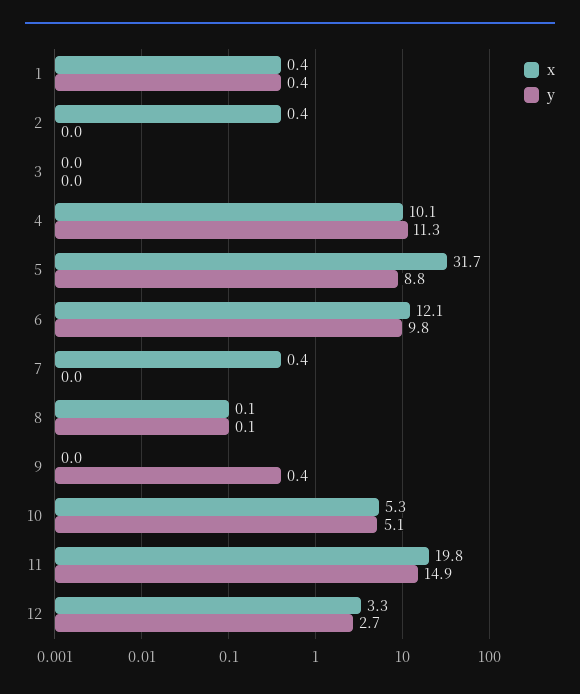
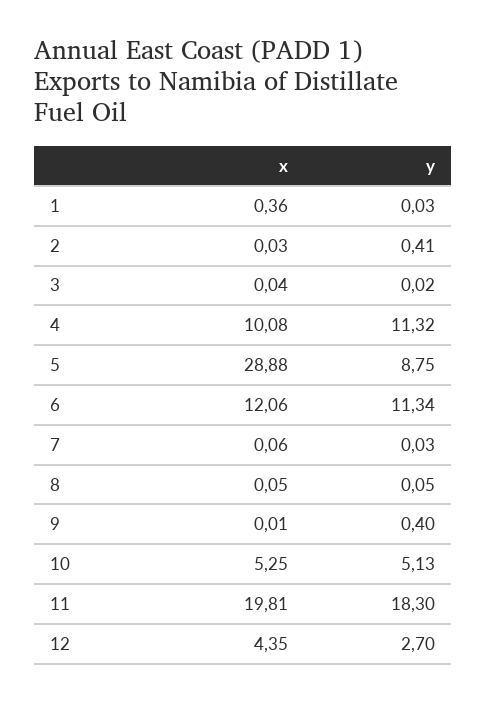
y, 1: 0.4 -> 0.03
x, 2: 0.4 -> 0.03
y, 2: 0 -> 0.41
x, 5: 31.7 -> 28.88
y, 6: 9.8 -> 11.34
x, 7: 0.4 -> 0.06
y, 11: 14.9 -> 18.3
x, 12: 3.3 -> 4.35

